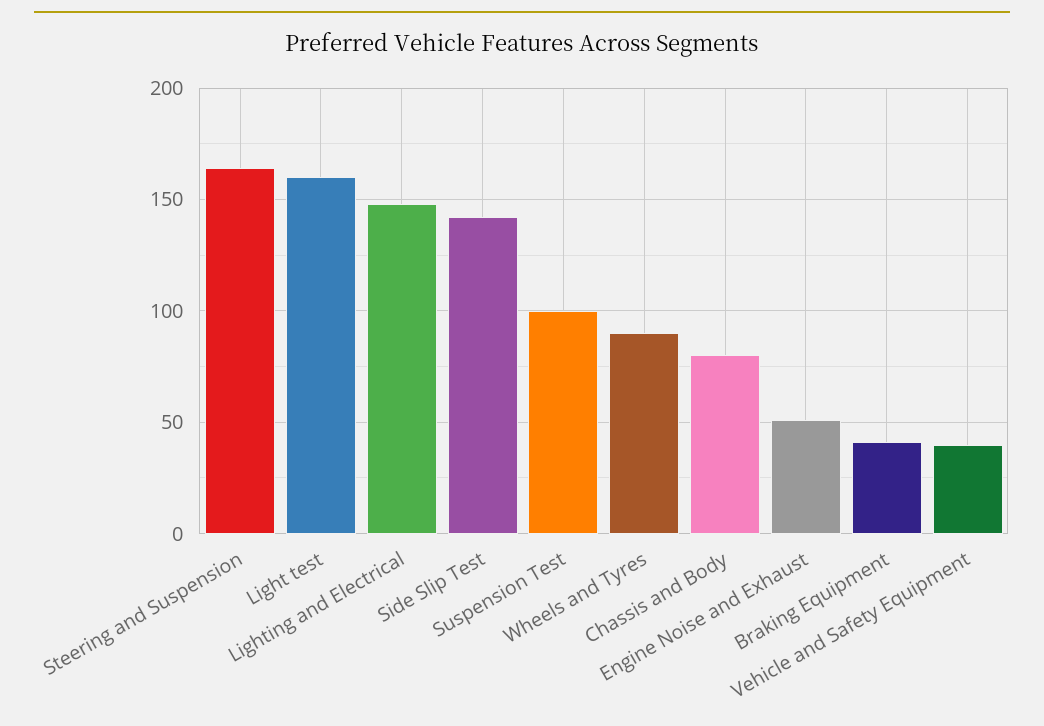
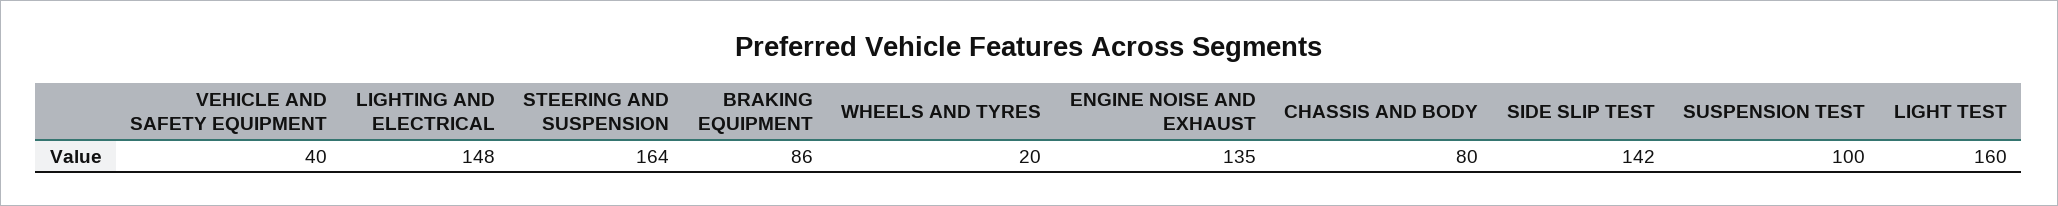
Wheels and Tyres: 90 -> 20
Engine Noise and Exhaust: 50 -> 135
Braking Equipment: 40 -> 86

